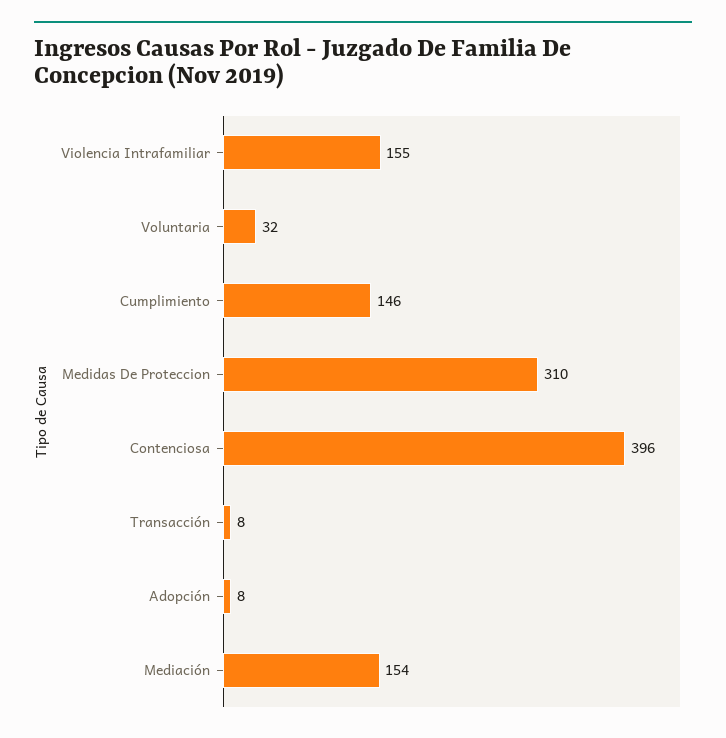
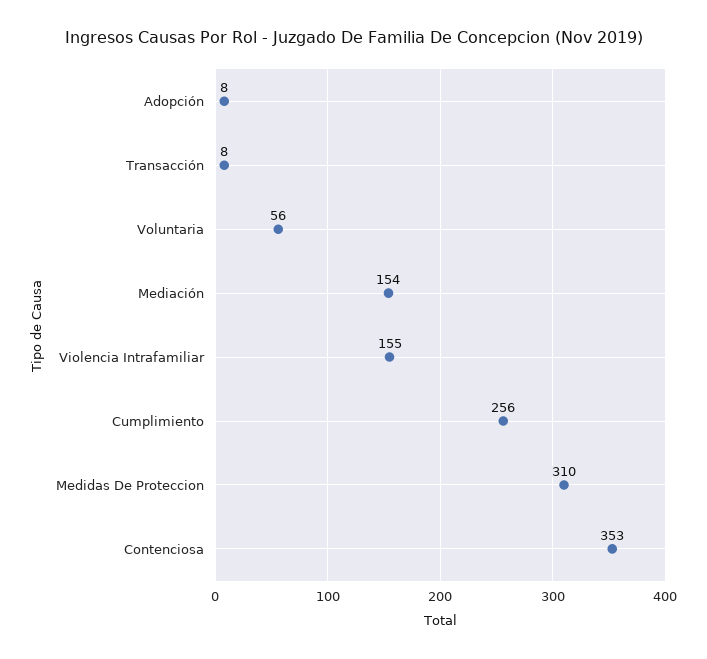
Voluntaria: 32 -> 56
Cumplimiento: 146 -> 256
Contenciosa: 396 -> 353

